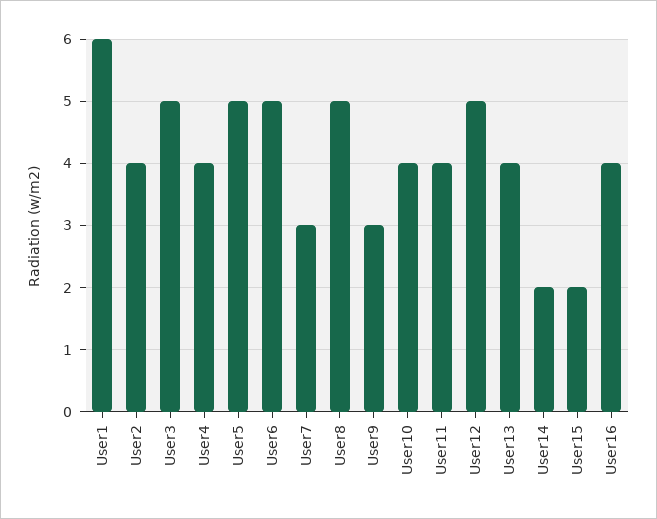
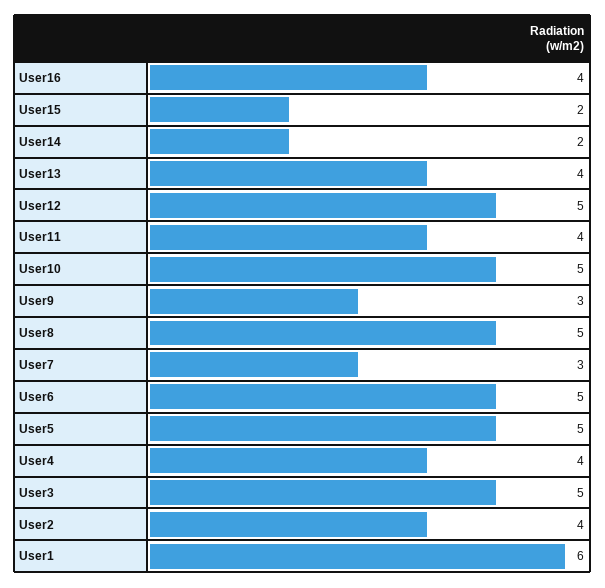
User10: 4 -> 5

